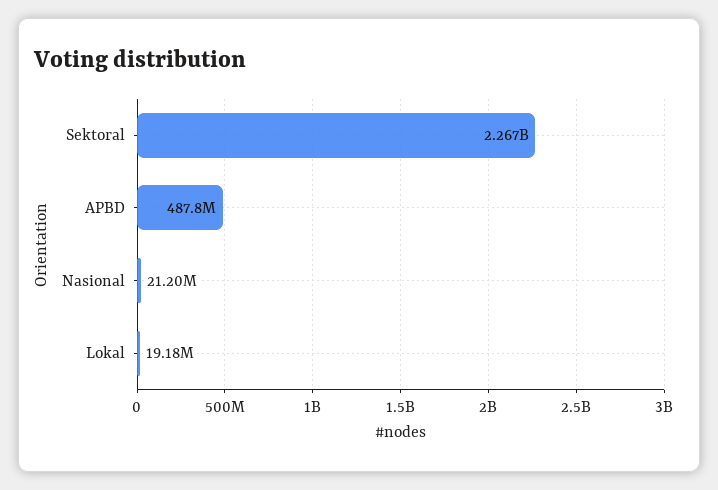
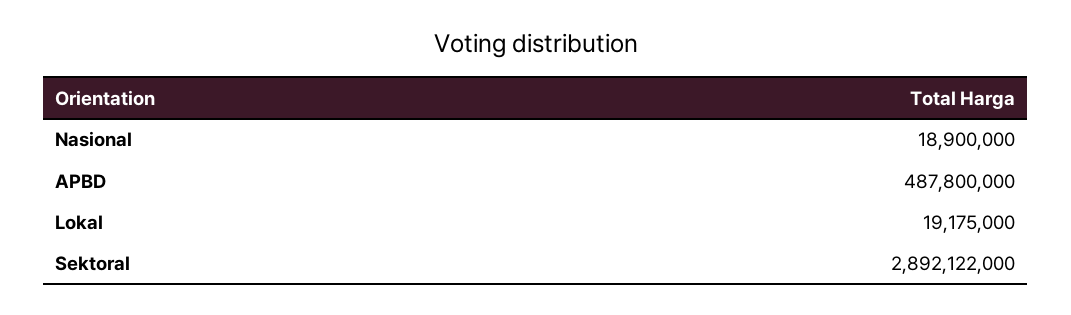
Sektoral: 2267000000 -> 2892122000
Nasional: 21200000 -> 18900000

